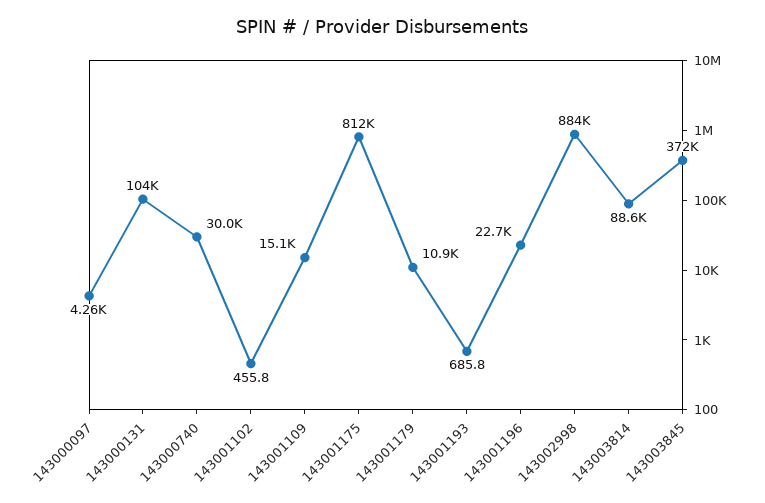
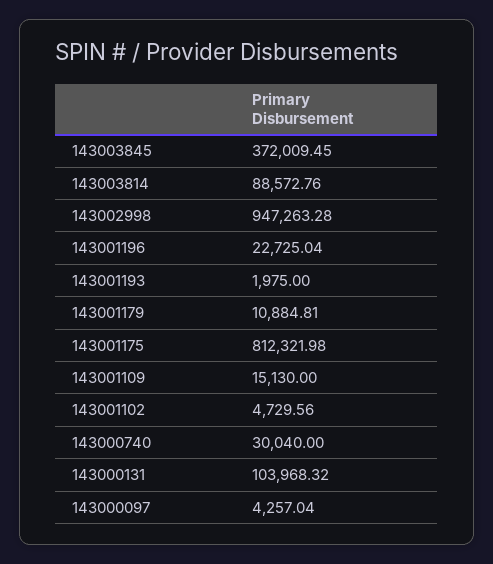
143001102: 455.8 -> 4729.56
143001193: 685.8 -> 1975
143002998: 884000 -> 947263.28

